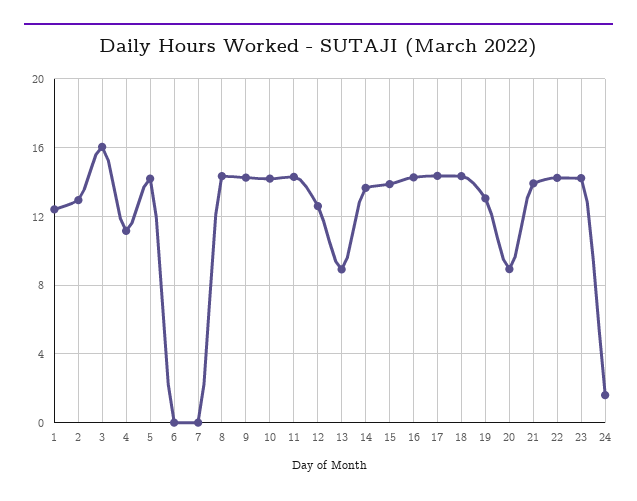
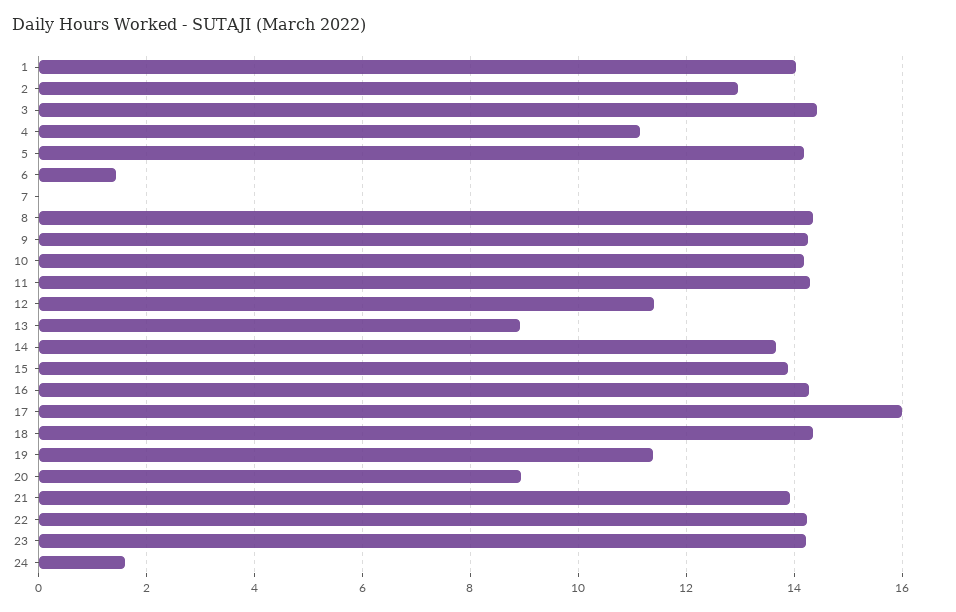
1: 12.5 -> 14
3: 16 -> 14.4
6: 0 -> 1.4
12: 12.5 -> 11.4
17: 14.5 -> 16
19: 13 -> 11.4

